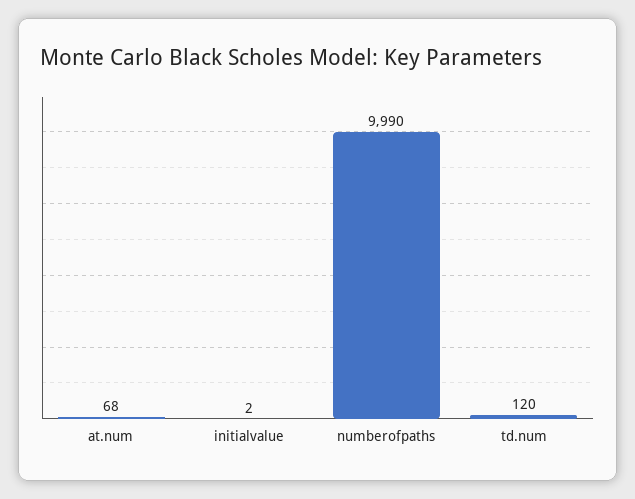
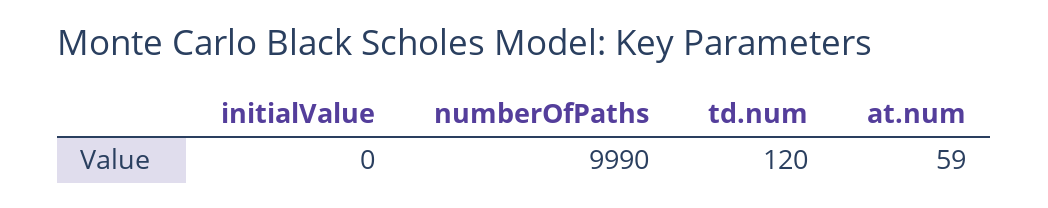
at.num: 68 -> 59
initialvalue: 2 -> 0

